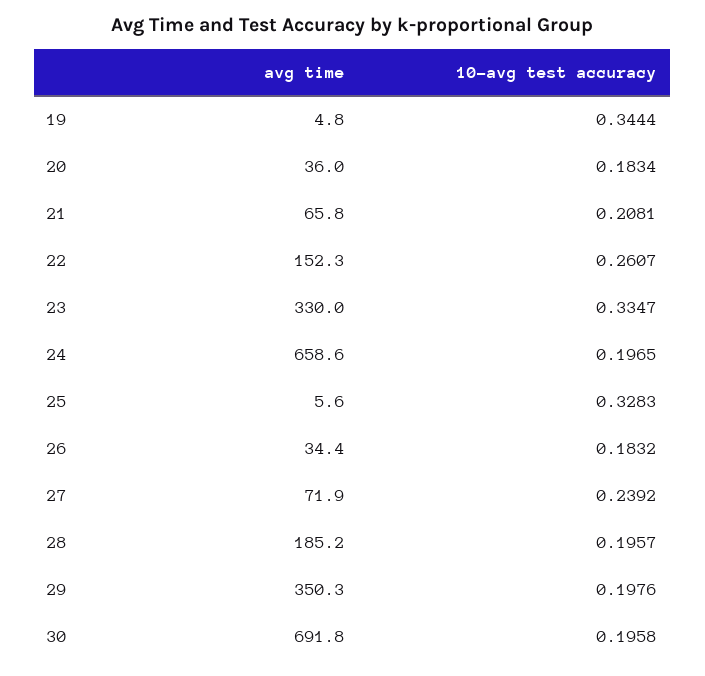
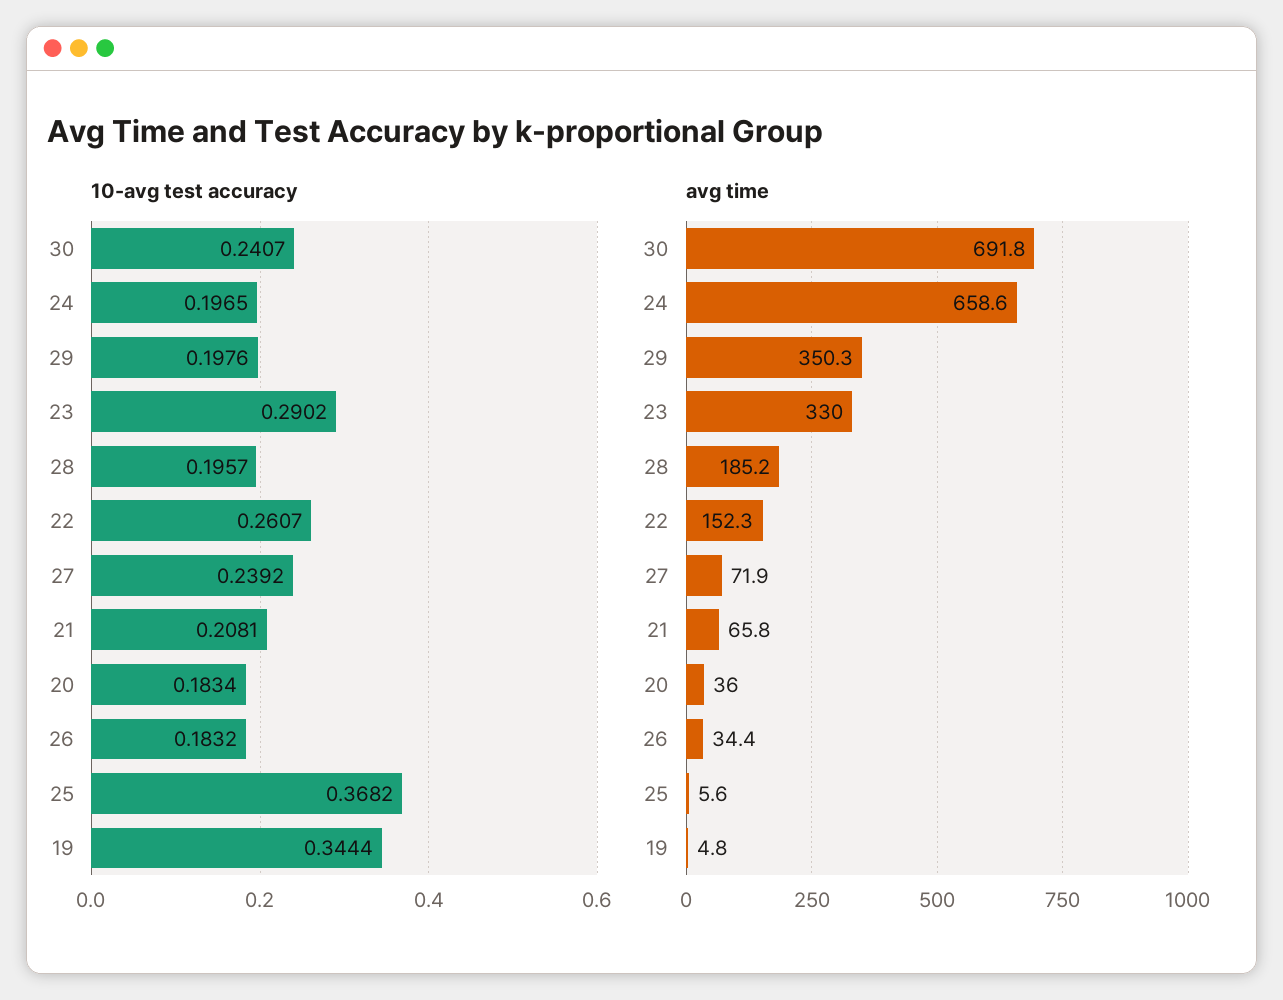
10-avg test accuracy, 23: 0.3347 -> 0.2902
10-avg test accuracy, 25: 0.3283 -> 0.3682
10-avg test accuracy, 30: 0.1958 -> 0.2407

